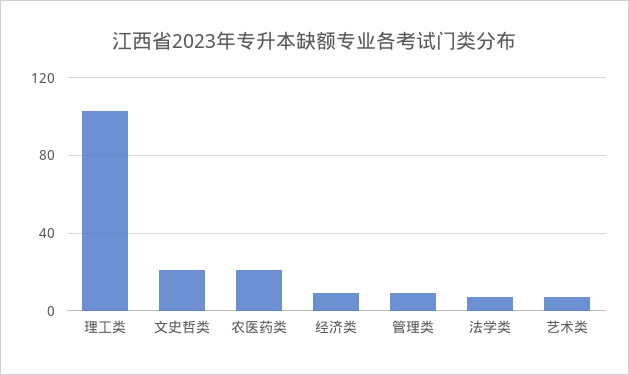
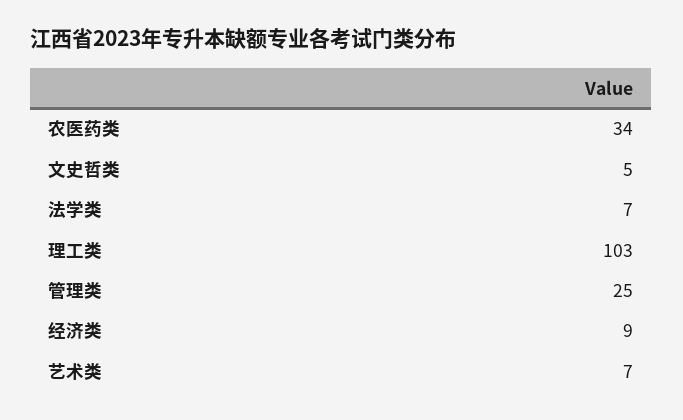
文史哲类: 20 -> 5
农医药类: 20 -> 34
管理类: 10 -> 25

